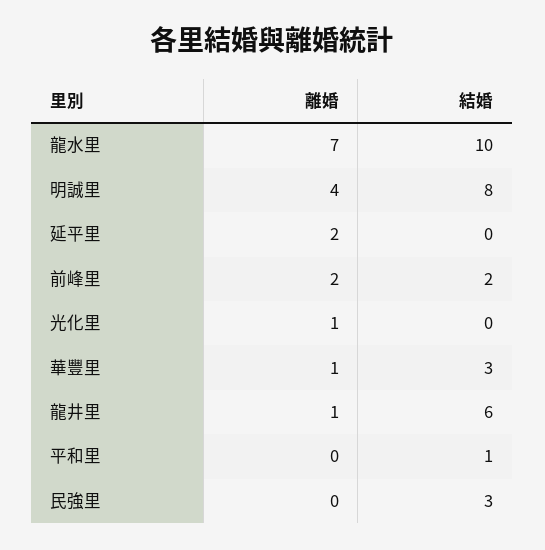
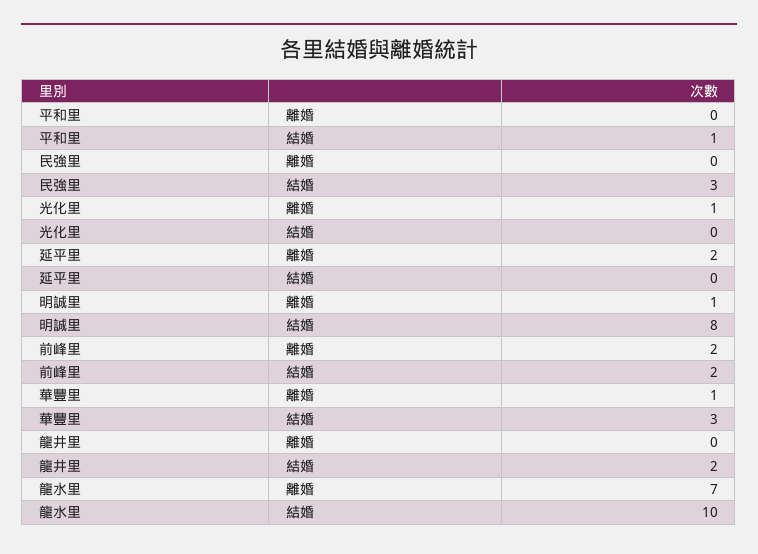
離婚, 明誠里: 4 -> 1
離婚, 龍井里: 1 -> 0
結婚, 龍井里: 6 -> 2

